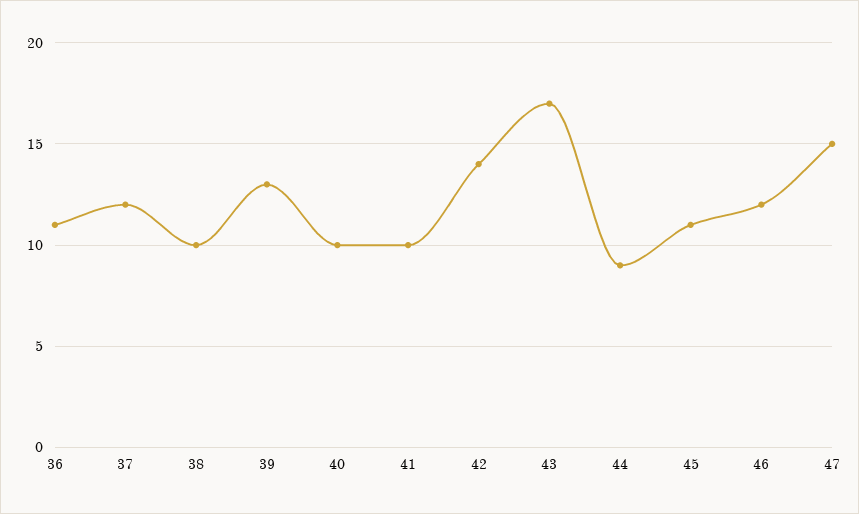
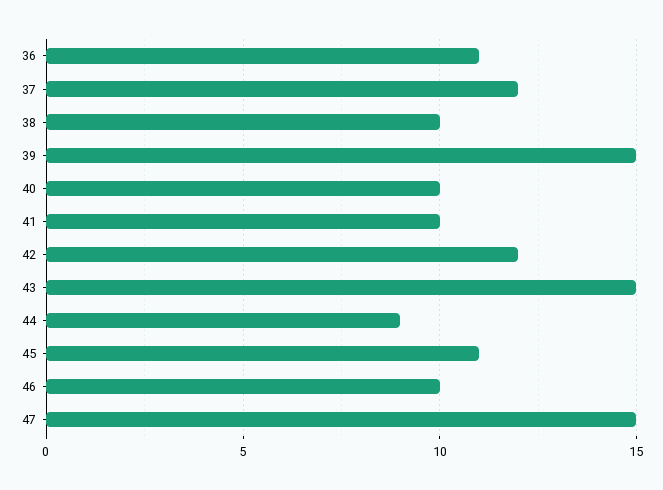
39: 13 -> 15
42: 14 -> 12
43: 17 -> 15
46: 12 -> 10

